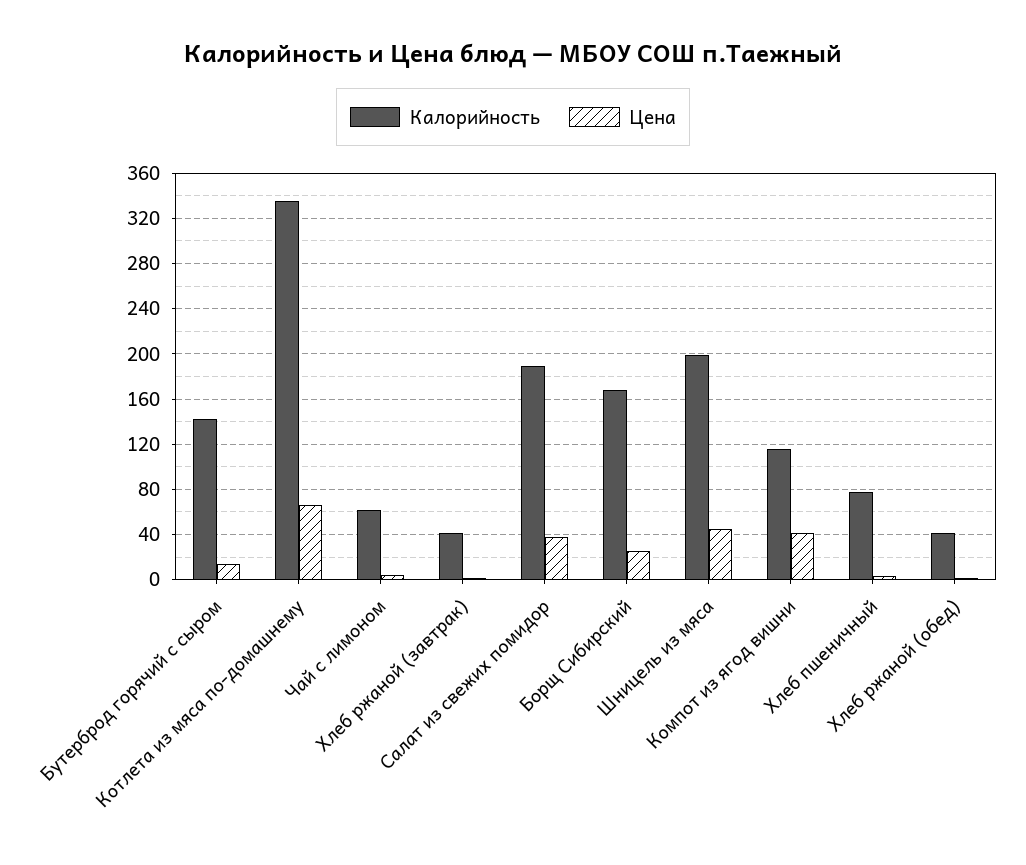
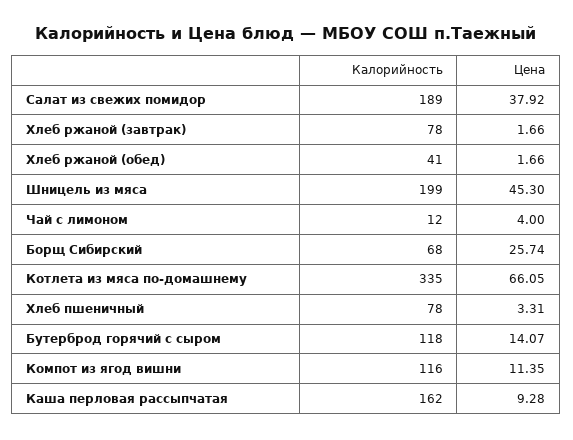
Калорийность, Бутерброд горячий с сыром: 140 -> 118
Калорийность, Чай с лимоном: 60 -> 12
Калорийность, Хлеб ржаной (завтрак): 40 -> 78
Калорийность, Борщ Сибирский: 170 -> 68
Цена, Компот из ягод вишни: 40 -> 11.35
Калорийность, Каша перловая рассыпчатая: none -> 162
Цена, Каша перловая рассыпчатая: none -> 9.28

